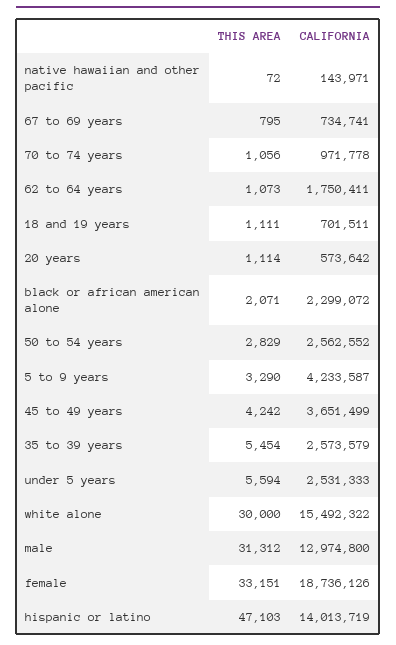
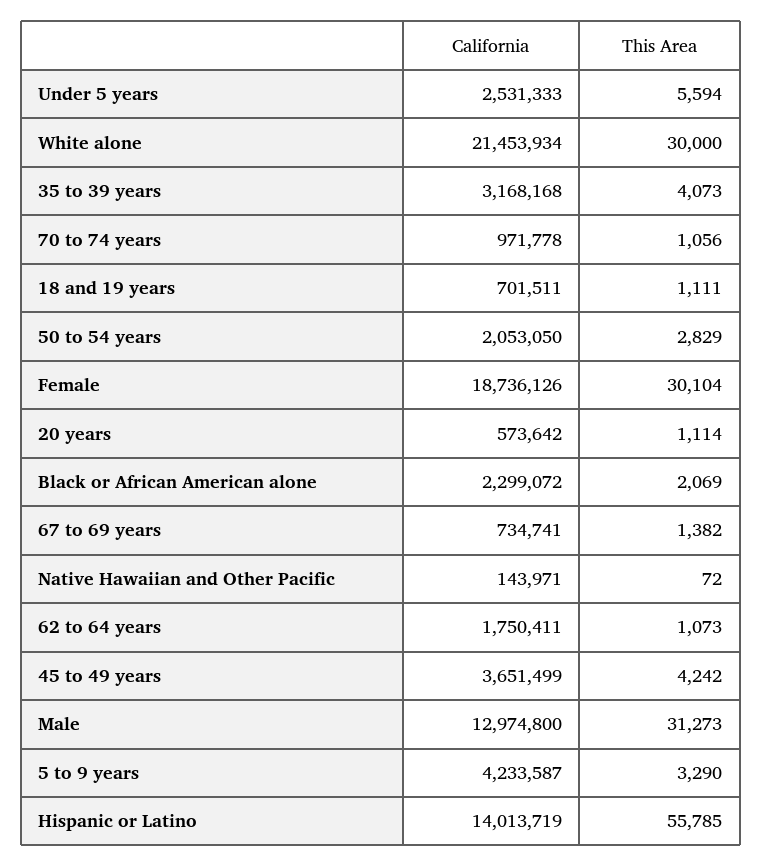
THIS AREA, 67 to 69 years: 795 -> 1382
THIS AREA, black or african american alone: 2071 -> 2069
CALIFORNIA, 50 to 54 years: 2562552 -> 2053050
THIS AREA, 35 to 39 years: 5454 -> 4073
CALIFORNIA, 35 to 39 years: 2573579 -> 3168168
CALIFORNIA, white alone: 15492322 -> 21453934
THIS AREA, male: 31312 -> 31273
THIS AREA, female: 33151 -> 30104
THIS AREA, hispanic or latino: 47103 -> 55785

